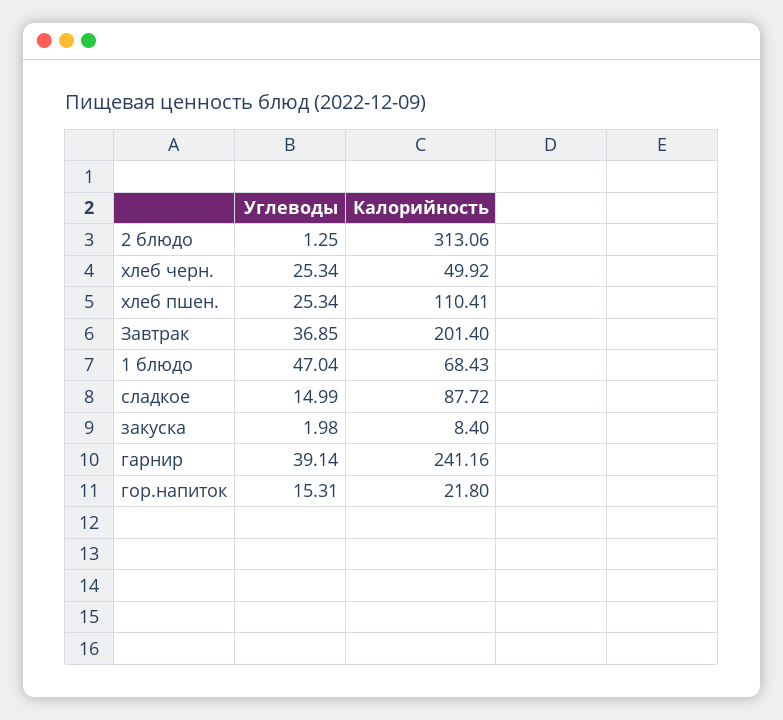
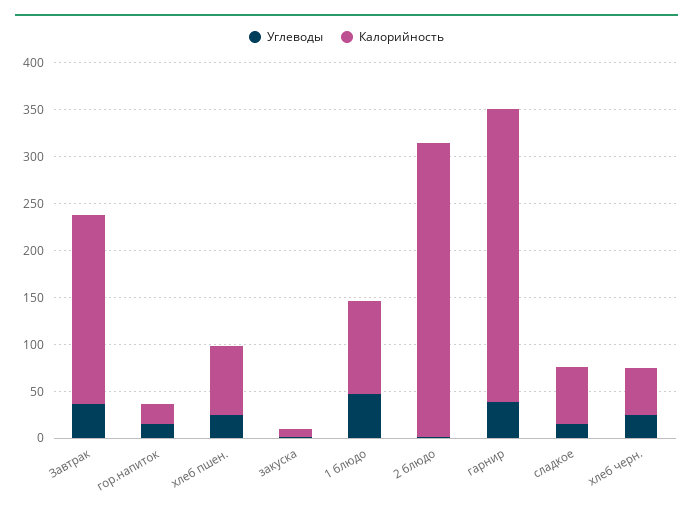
Калорийность, хлеб пшен.: 110.41 -> 70
Калорийность, 1 блюдо: 68.43 -> 100
Калорийность, сладкое: 87.72 -> 60
Калорийность, гарнир: 241.16 -> 310

